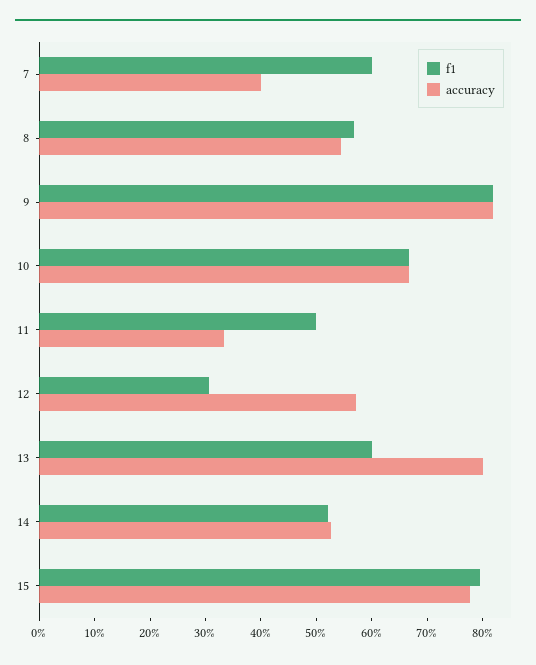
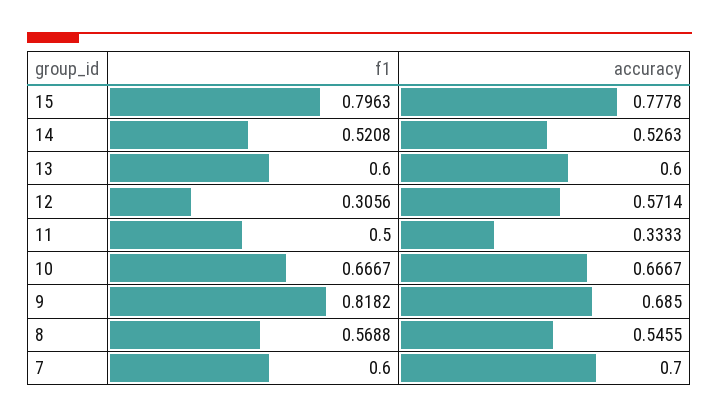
accuracy, 7: 0.4 -> 0.7
accuracy, 9: 0.82 -> 0.685
accuracy, 13: 0.8 -> 0.6

